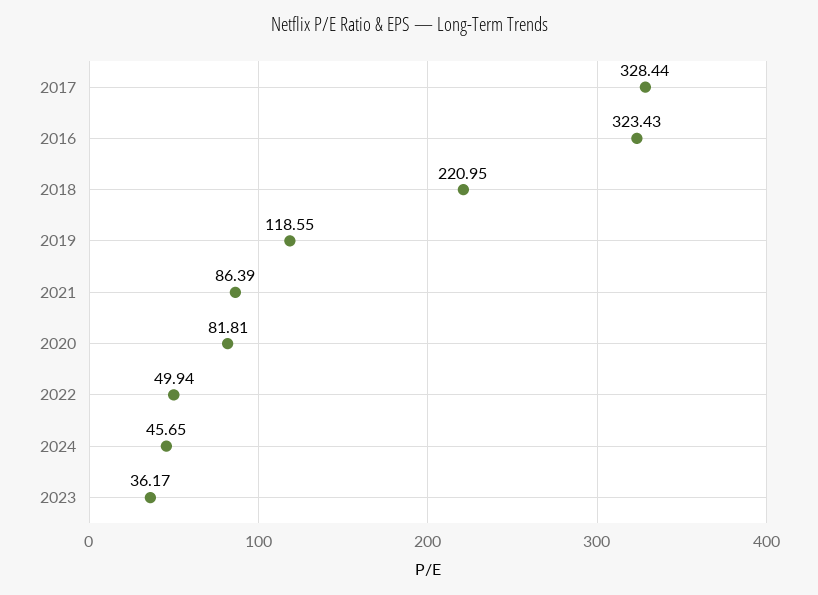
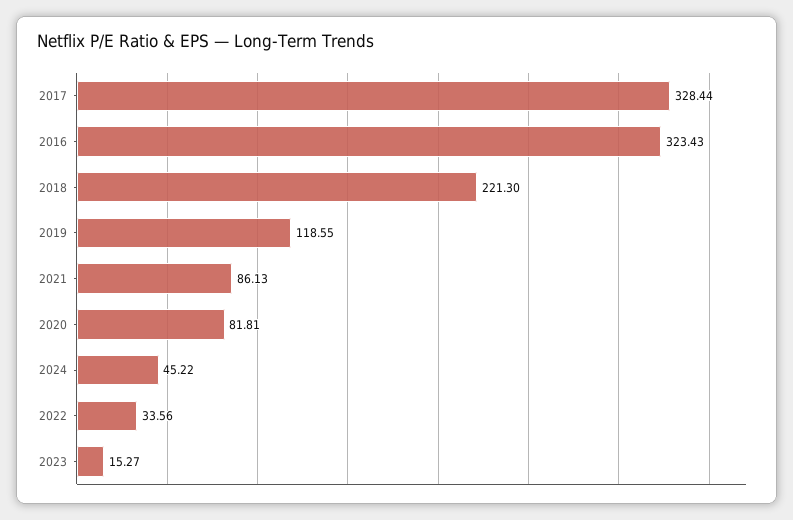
2018: 220.95 -> 221.3
2021: 86.39 -> 86.13
2022: 49.94 -> 33.56
2024: 45.65 -> 45.22
2023: 36.17 -> 15.27

